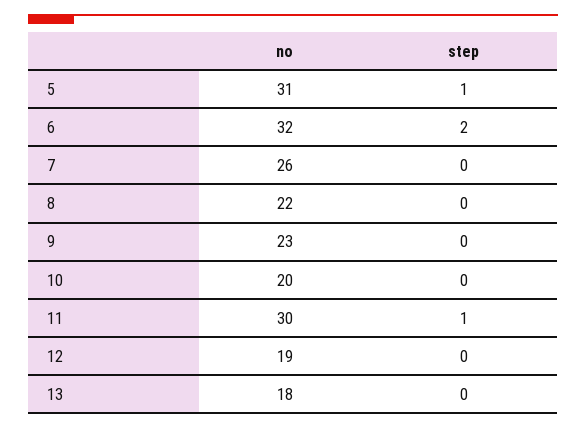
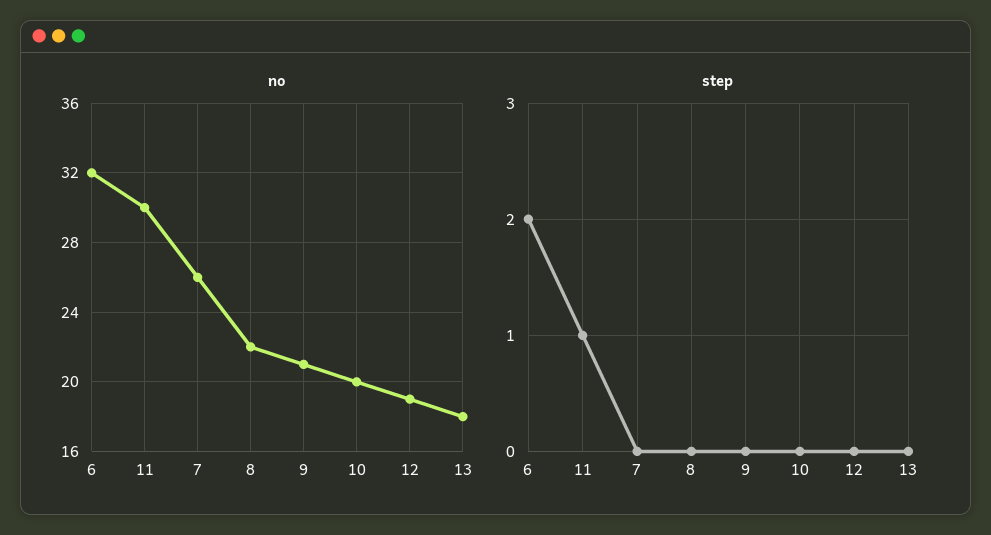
no, 5: 31 -> none
step, 5: 1 -> none
no, 9: 23 -> 21

